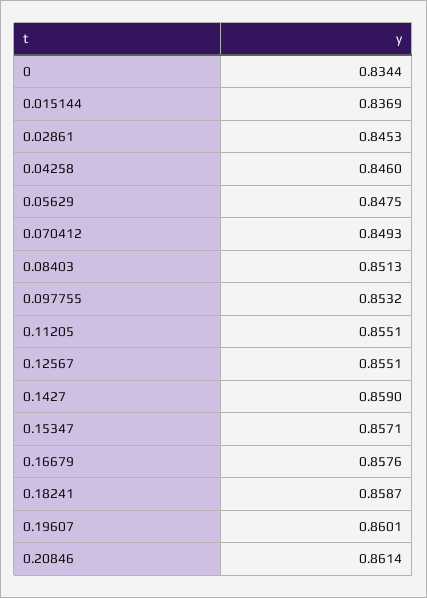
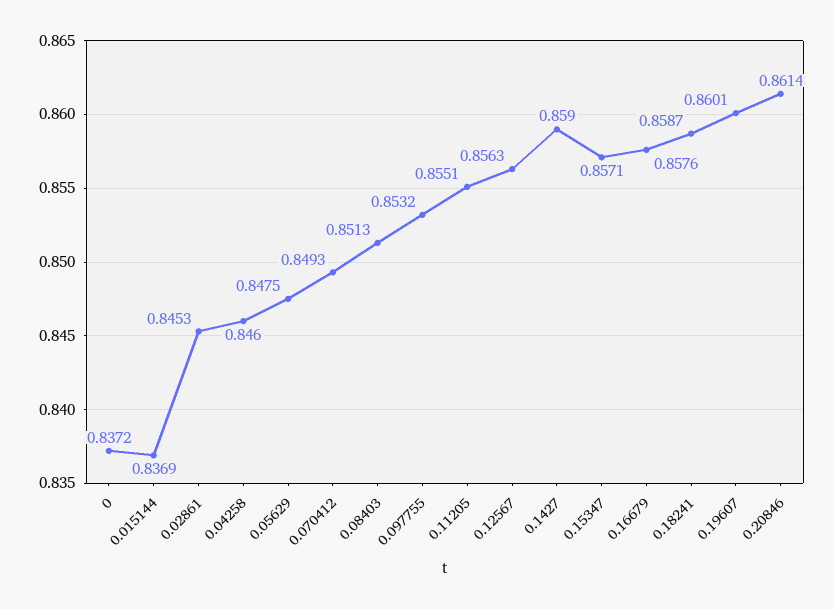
0: 0.8344 -> 0.8372
0.12567: 0.8551 -> 0.8563

